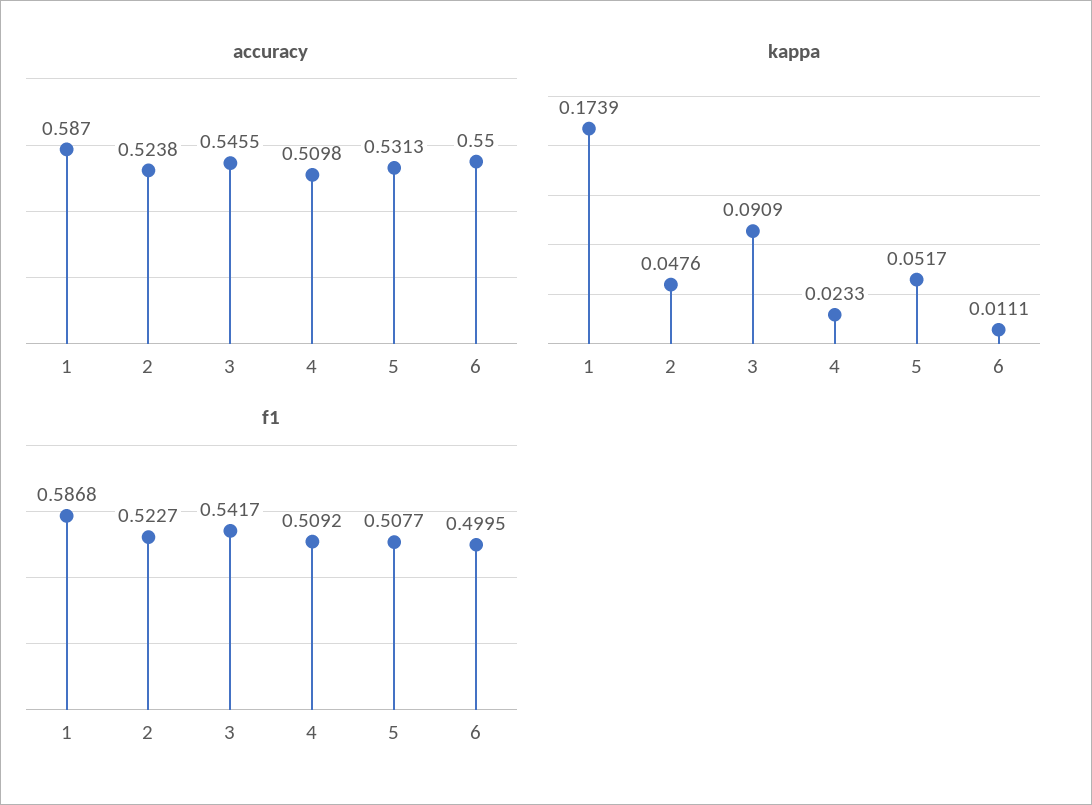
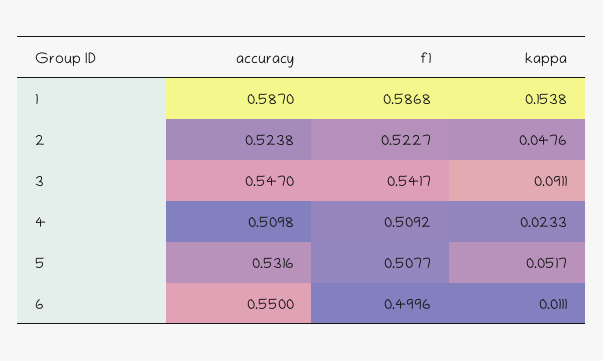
accuracy, 3: 0.5455 -> 0.547
accuracy, 5: 0.5313 -> 0.5316
kappa, 1: 0.1739 -> 0.1538
kappa, 3: 0.0909 -> 0.0911
f1, 6: 0.4995 -> 0.4996

